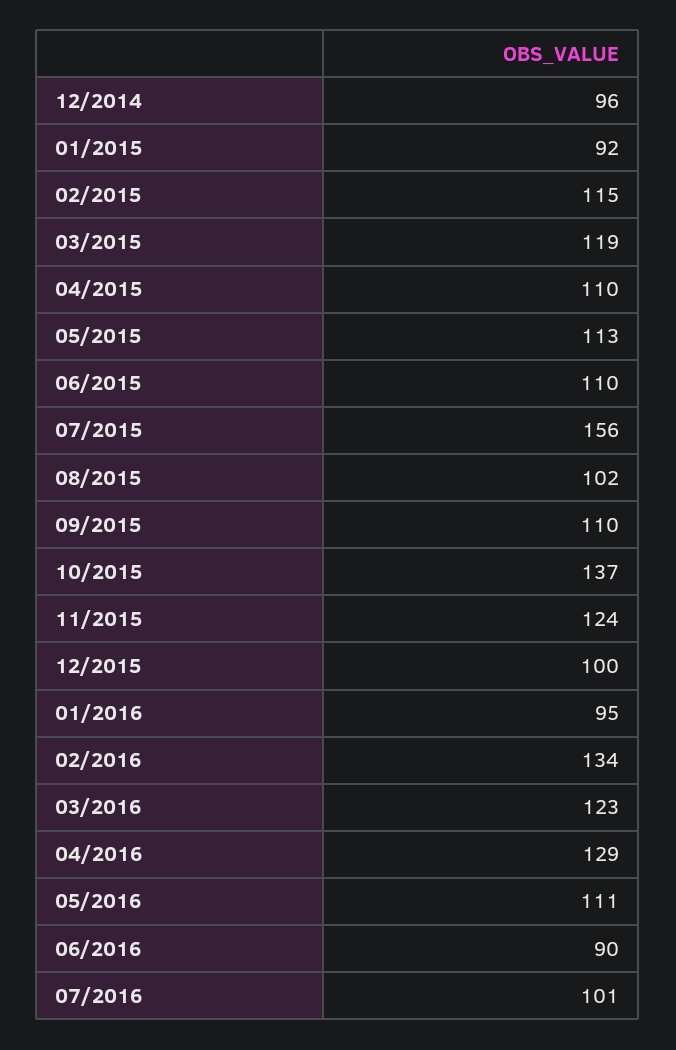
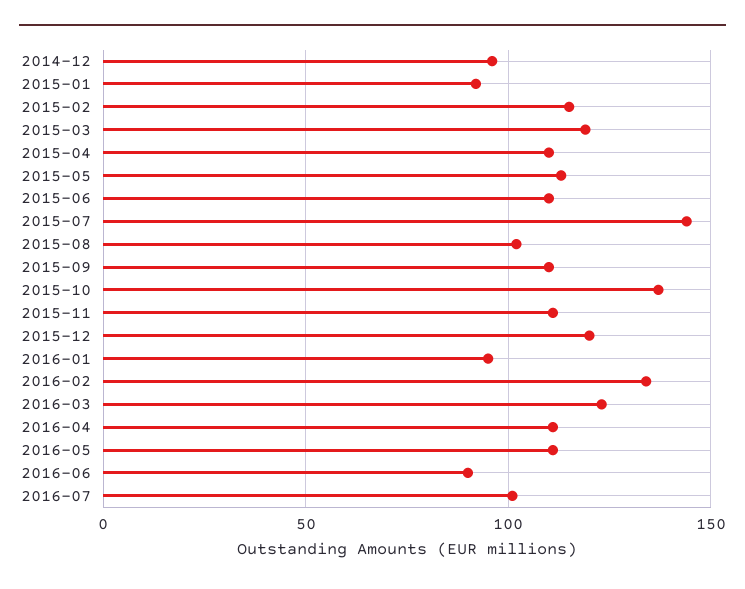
07/2015: 156 -> 145
11/2015: 124 -> 110
12/2015: 100 -> 120
04/2016: 129 -> 110

